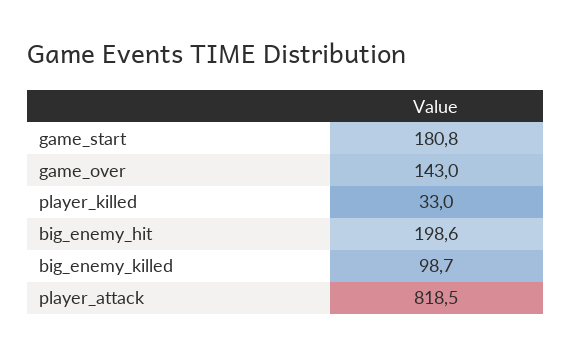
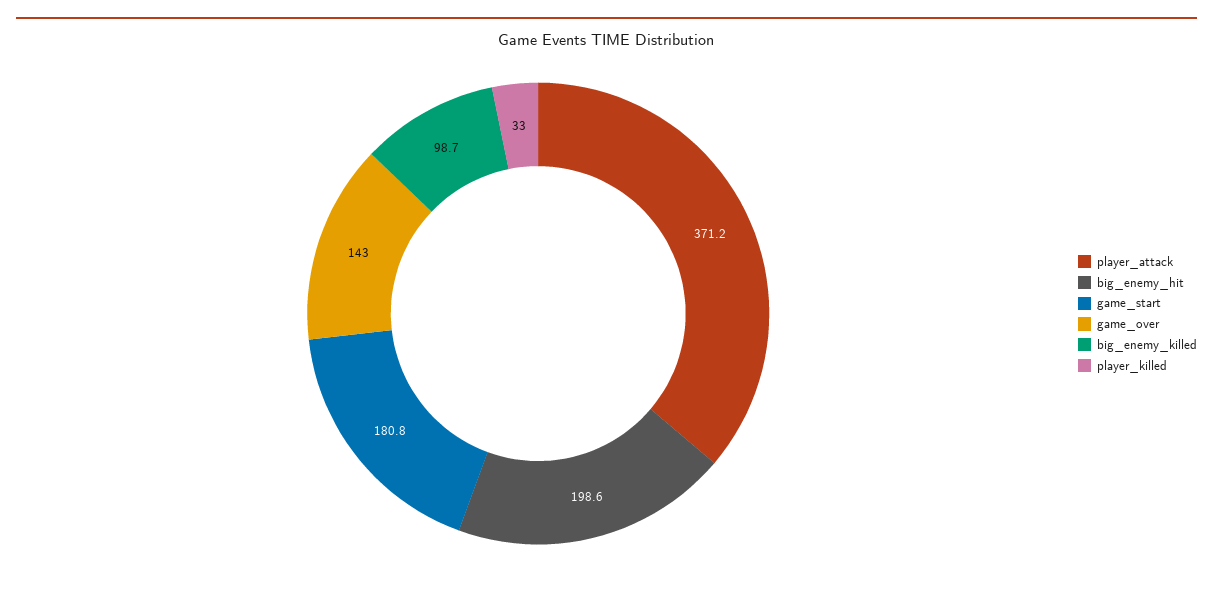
player_attack: 818.5 -> 371.2

